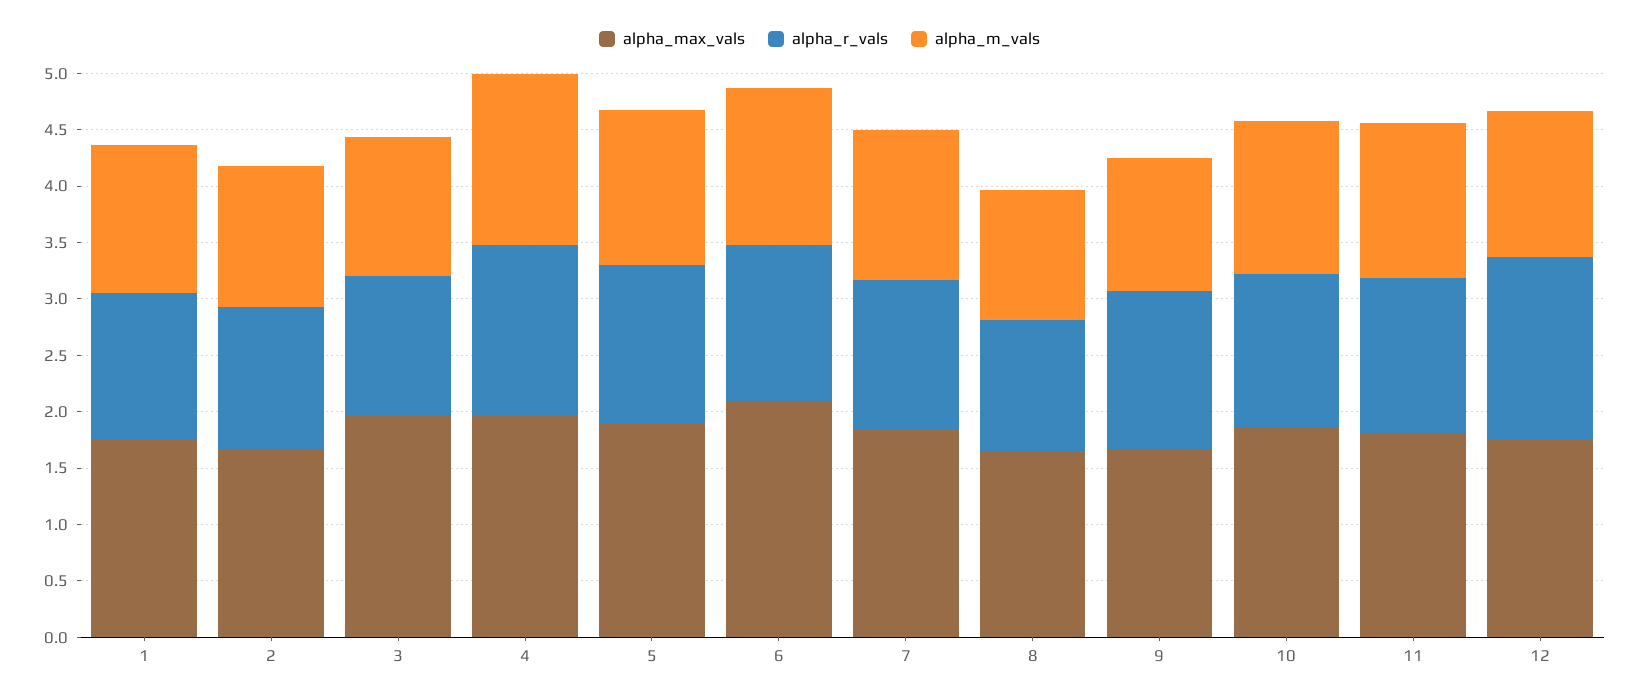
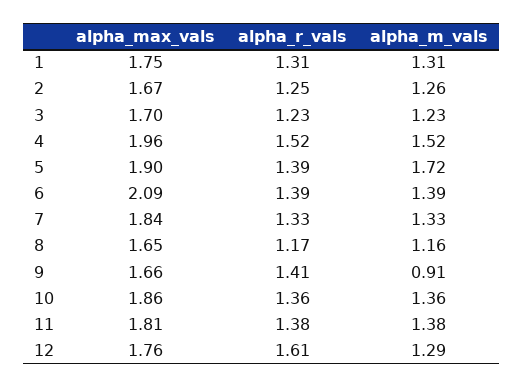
alpha_max_vals, 3: 2 -> 1.7
alpha_m_vals, 5: 1.4 -> 1.72
alpha_m_vals, 9: 1.2 -> 0.91

